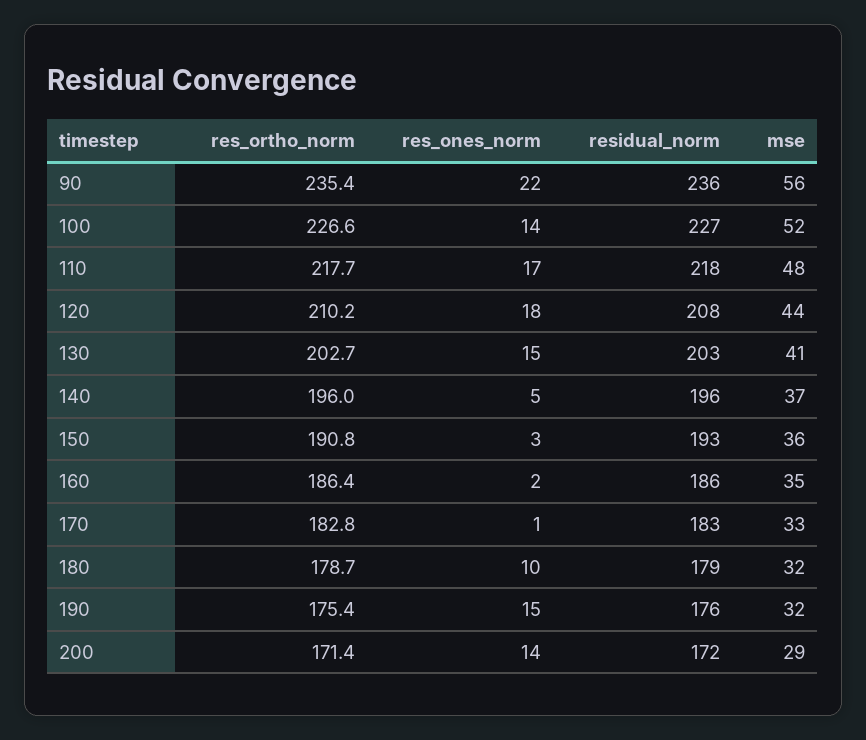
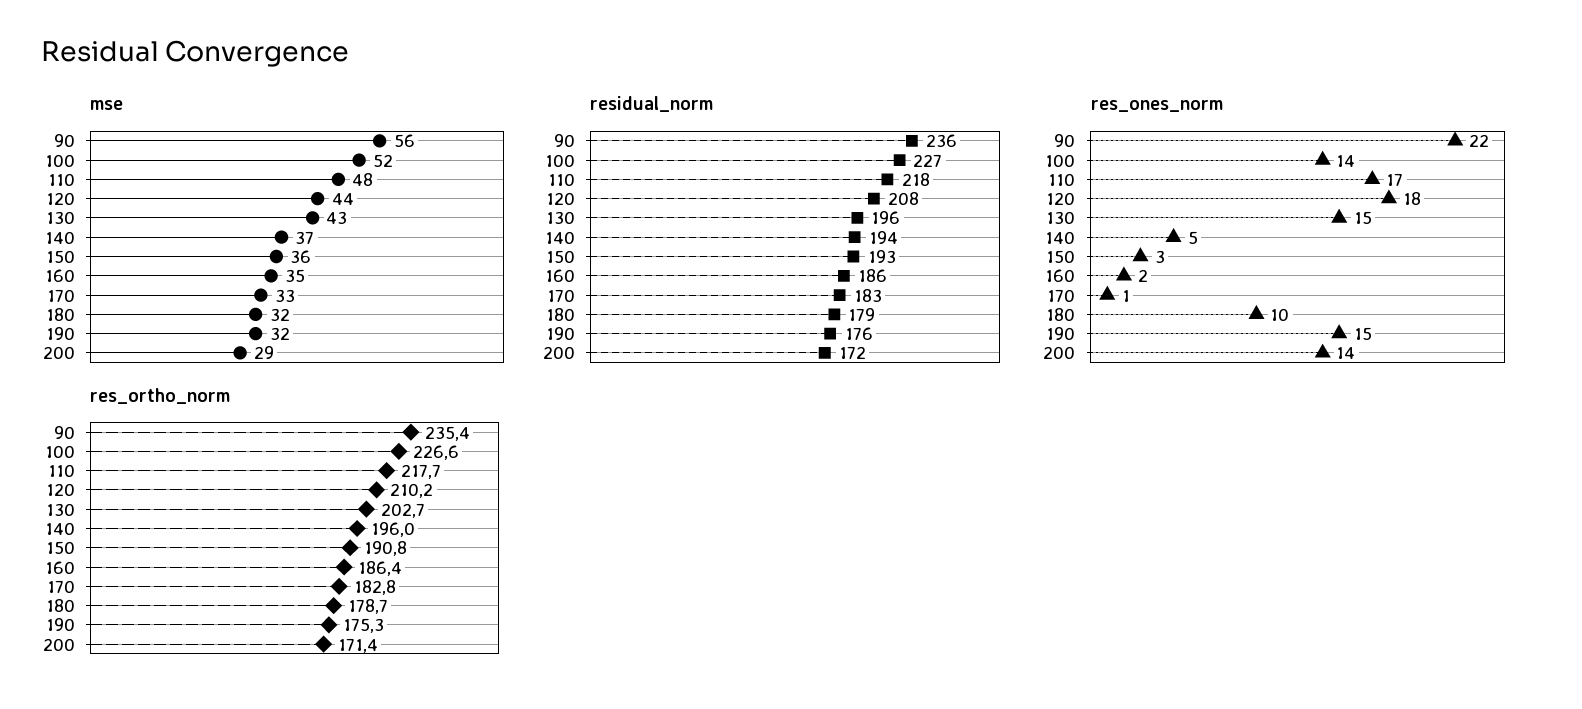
residual_norm, 130: 203 -> 196
mse, 130: 41 -> 43
residual_norm, 140: 196 -> 194
res_ortho_norm, 190: 175.4 -> 175.3

